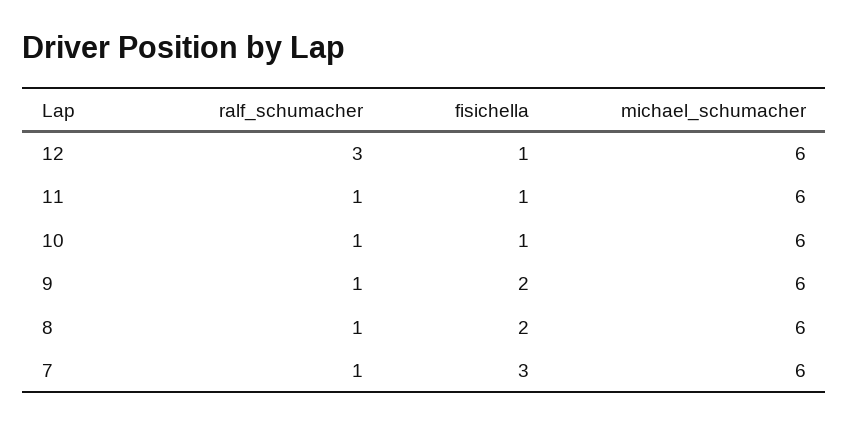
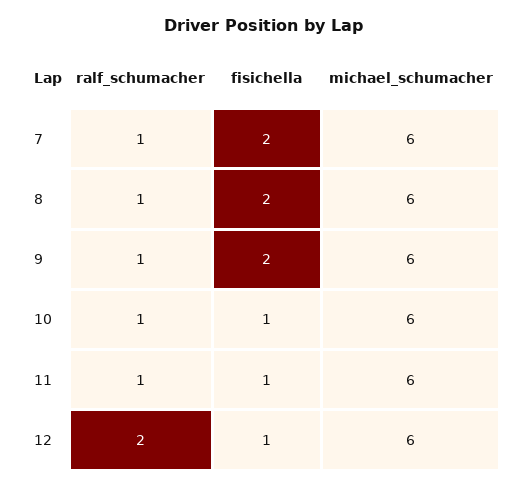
ralf_schumacher, 12: 3 -> 2
fisichella, 7: 3 -> 2

